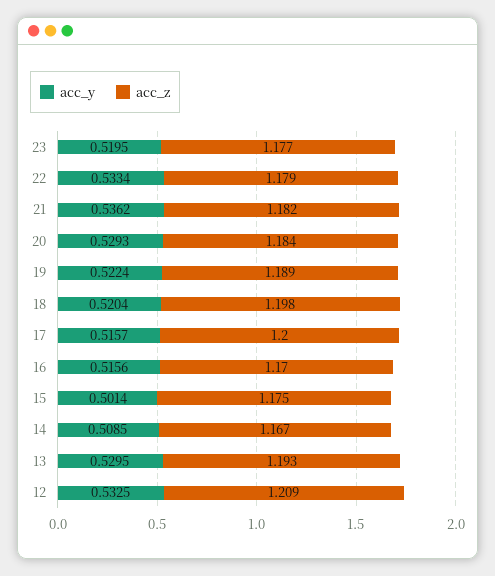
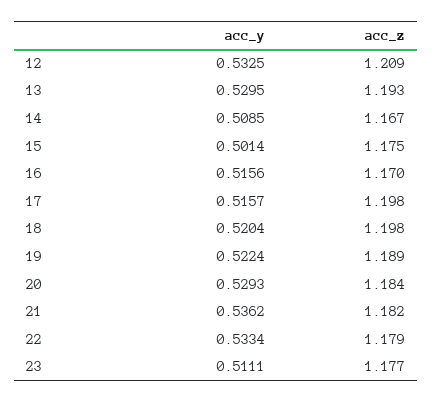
acc_y, 23: 0.5195 -> 0.5111
acc_z, 17: 1.2 -> 1.198

